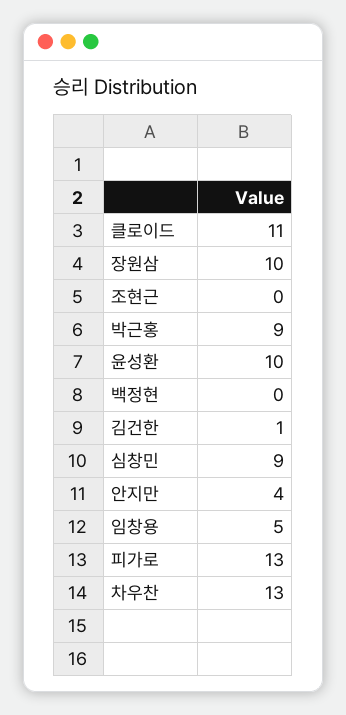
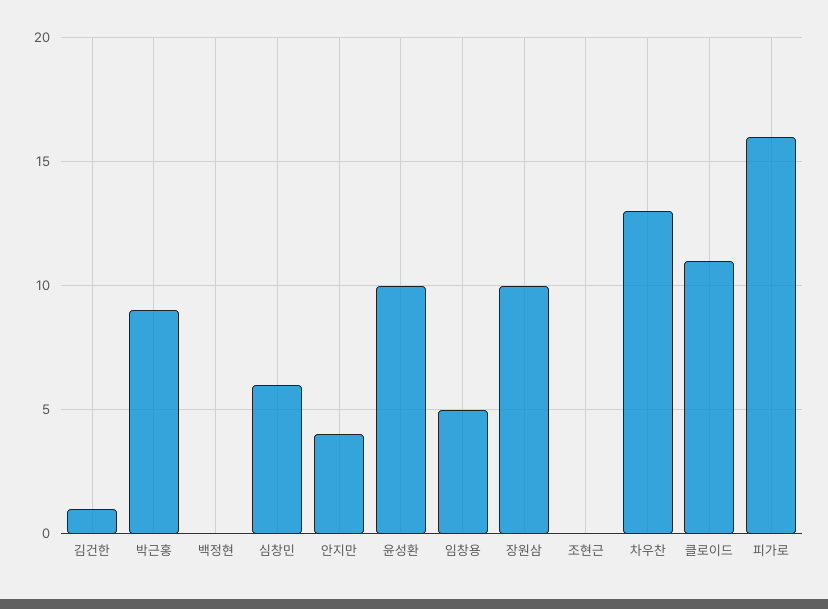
심창민: 9 -> 6
피가로: 13 -> 16

